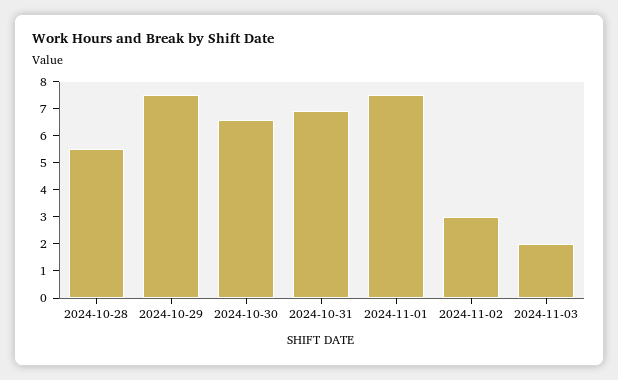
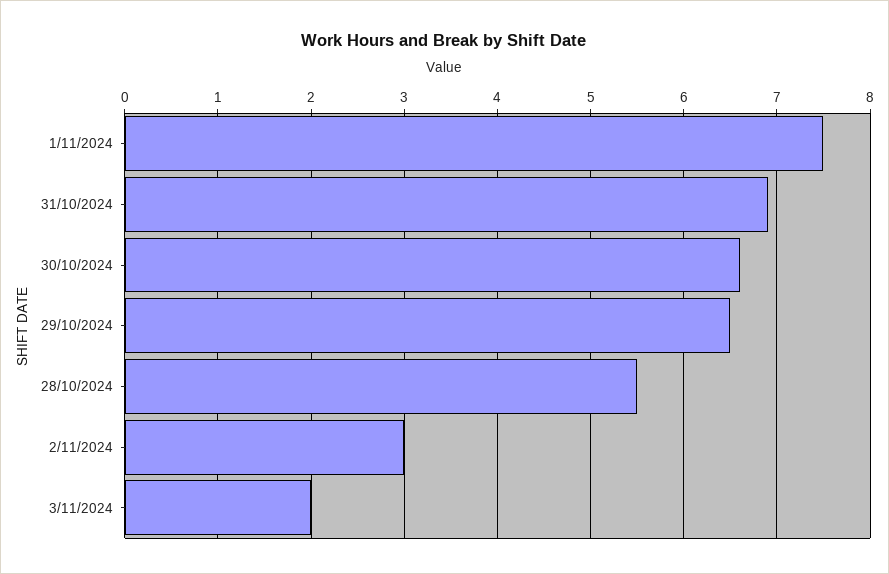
2024-10-29: 7.5 -> 6.5

